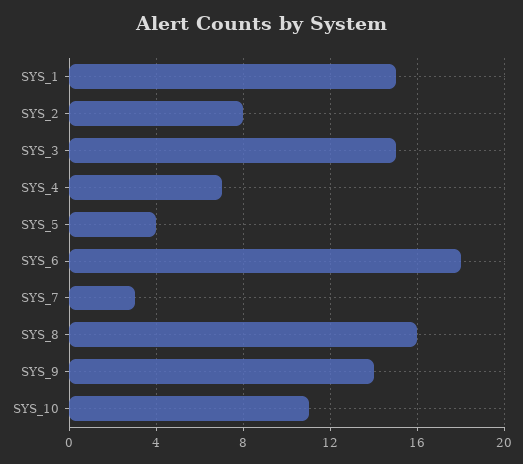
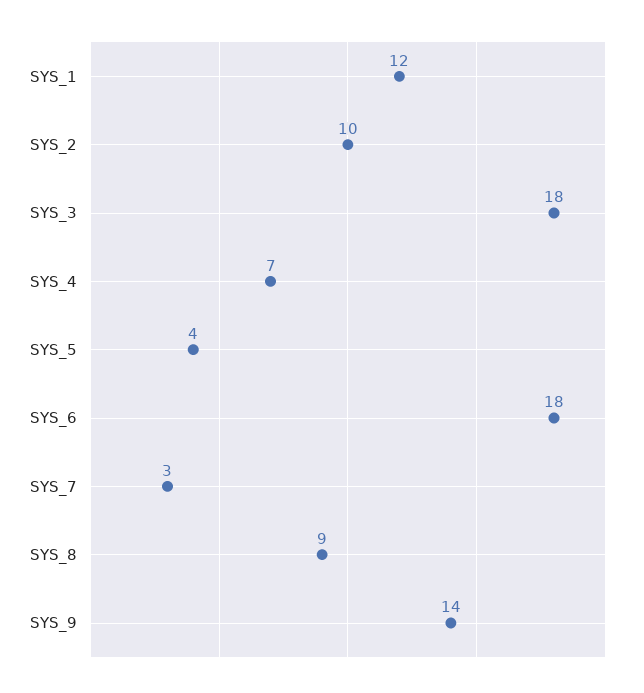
SYS_1: 15 -> 12
SYS_2: 8 -> 10
SYS_3: 15 -> 18
SYS_8: 16 -> 9
SYS_10: 11 -> none

